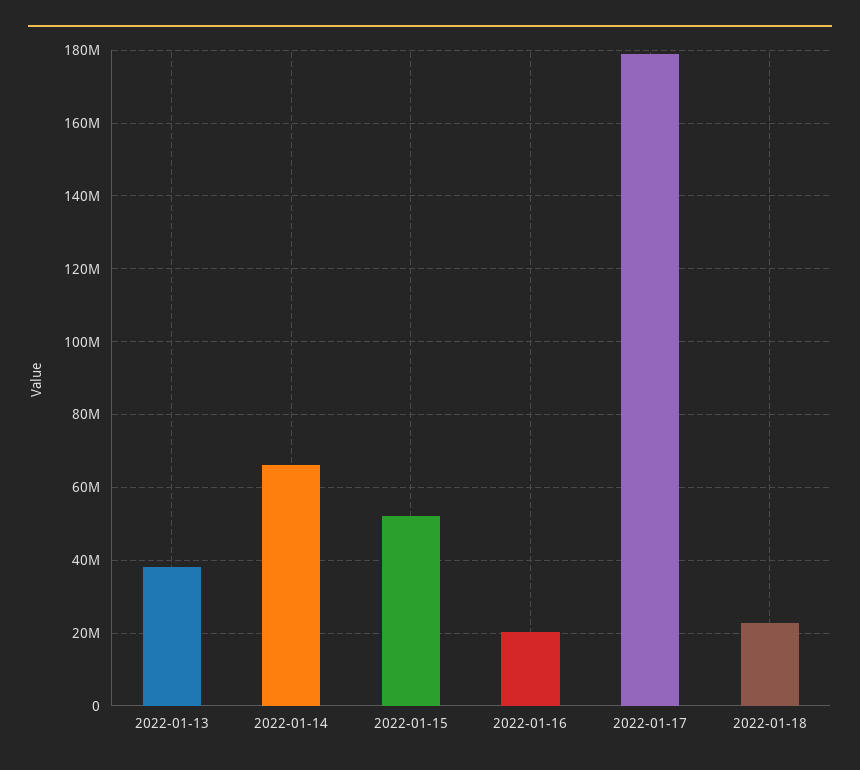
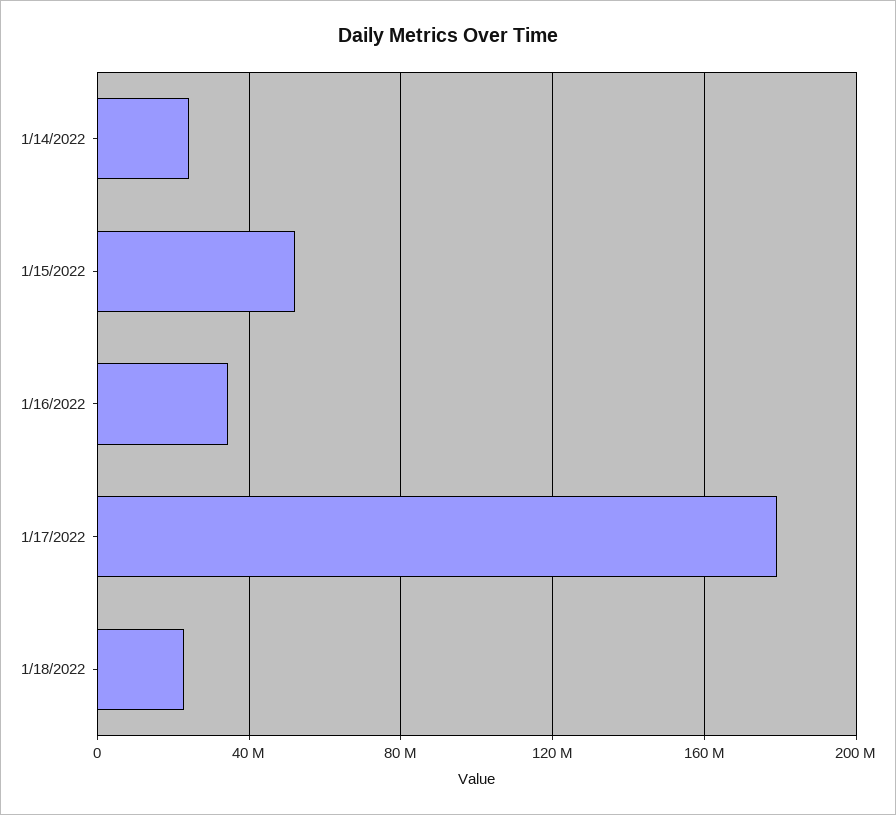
2022-01-13: 38000000 -> none
2022-01-14: 66000000 -> 25000000
2022-01-16: 20000000 -> 35000000

